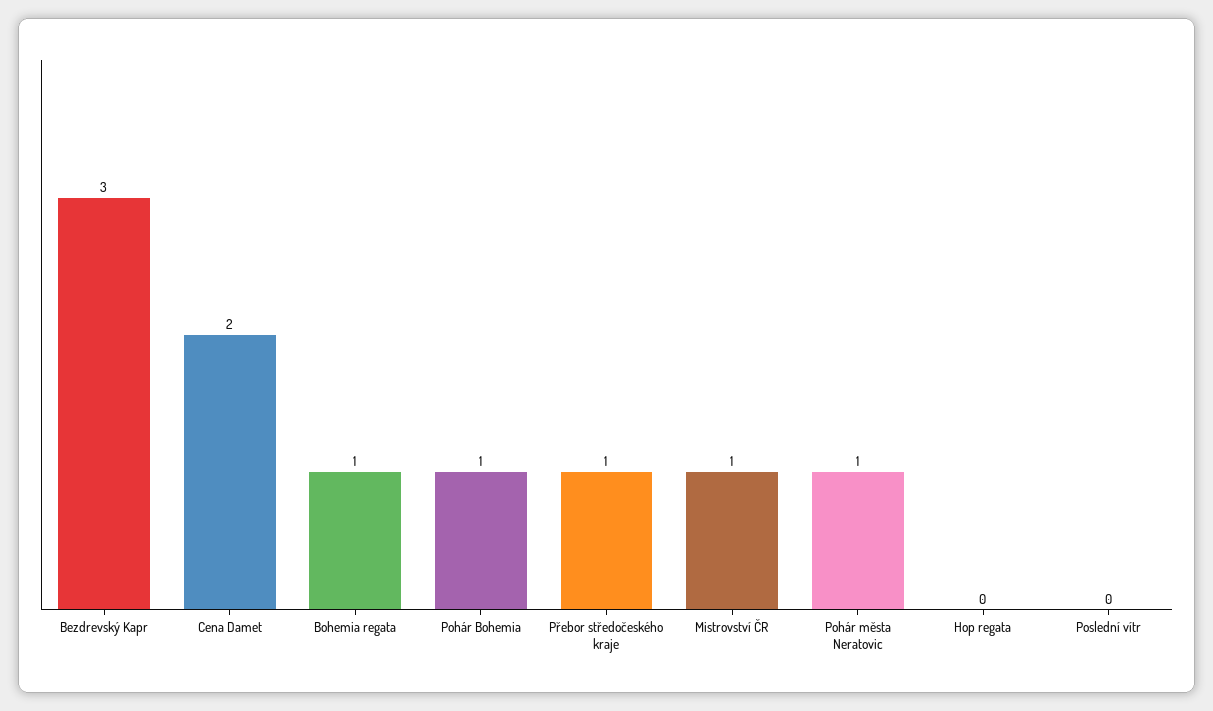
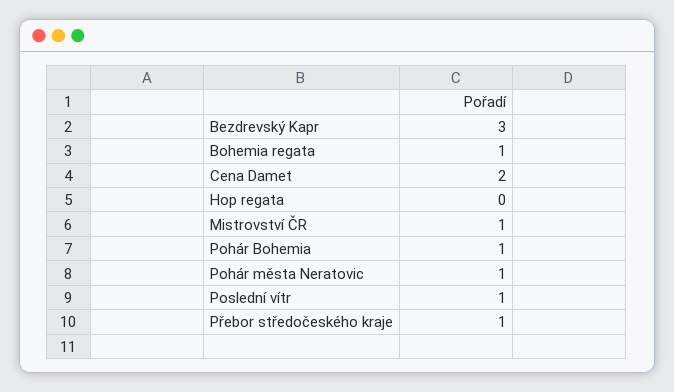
Poslední vítr: 0 -> 1

